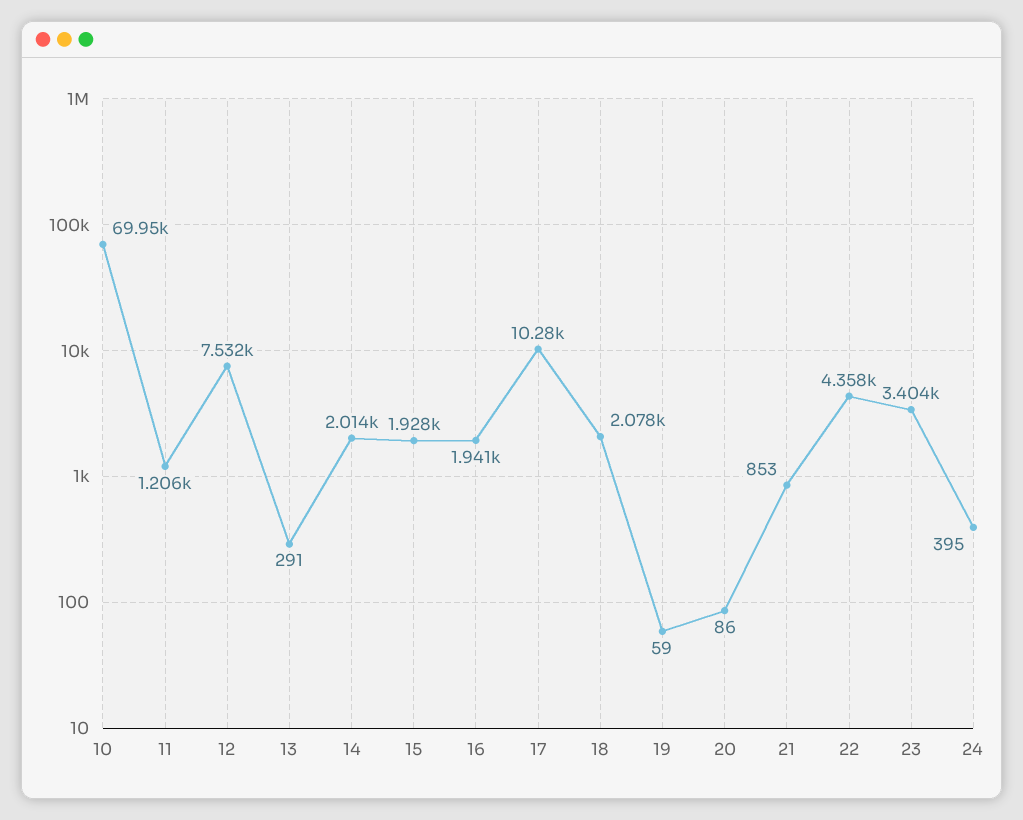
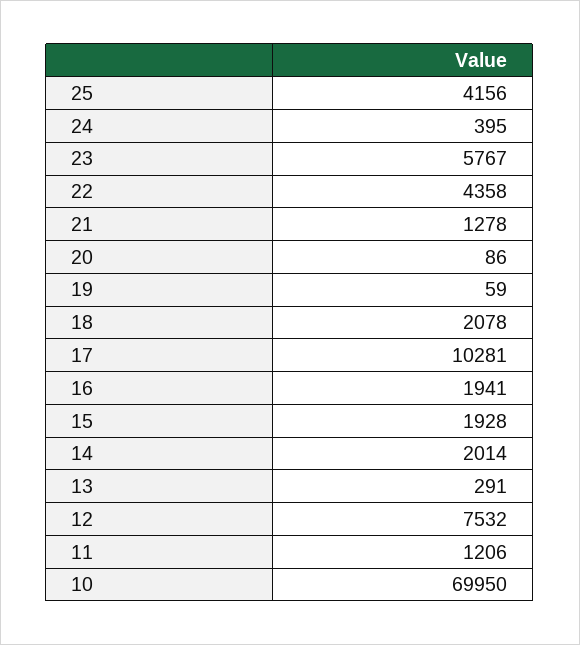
21: 853 -> 1278
23: 3404 -> 5767
25: none -> 4156

